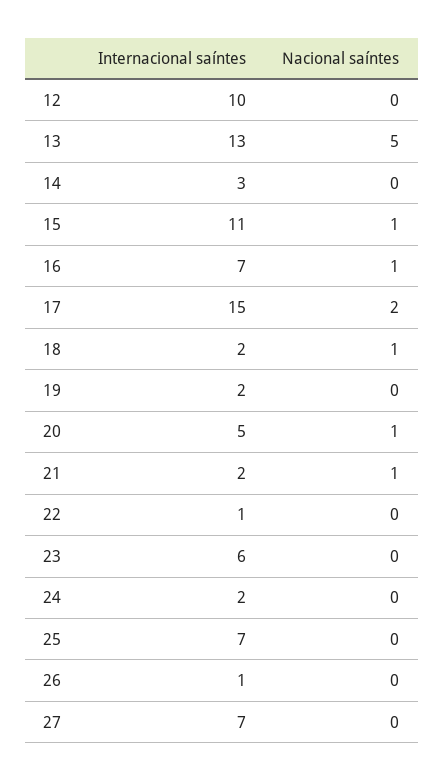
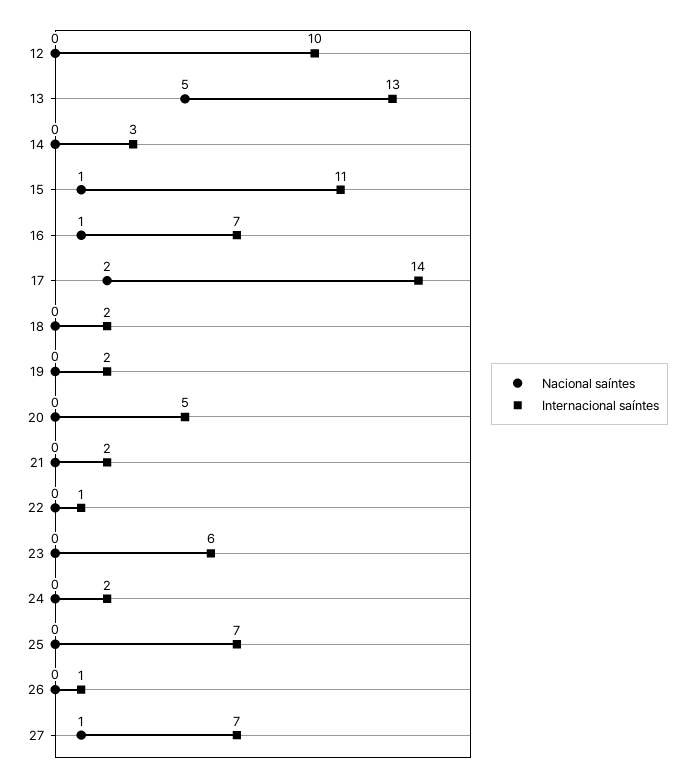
Internacional saíntes, 17: 15 -> 14
Nacional saíntes, 18: 1 -> 0
Nacional saíntes, 20: 1 -> 0
Nacional saíntes, 21: 1 -> 0
Nacional saíntes, 27: 0 -> 1

